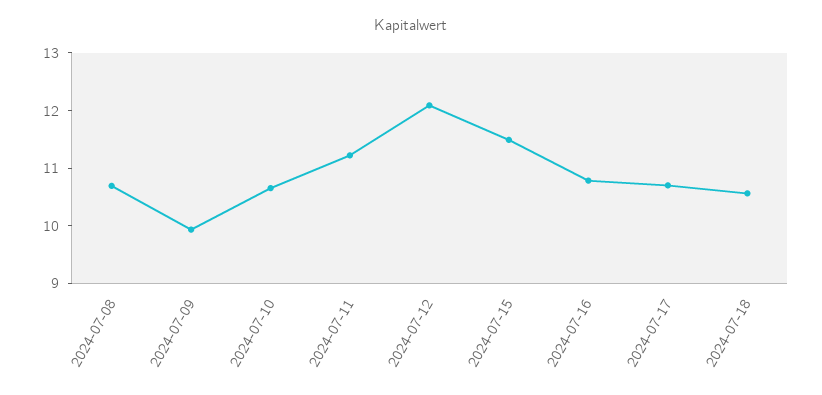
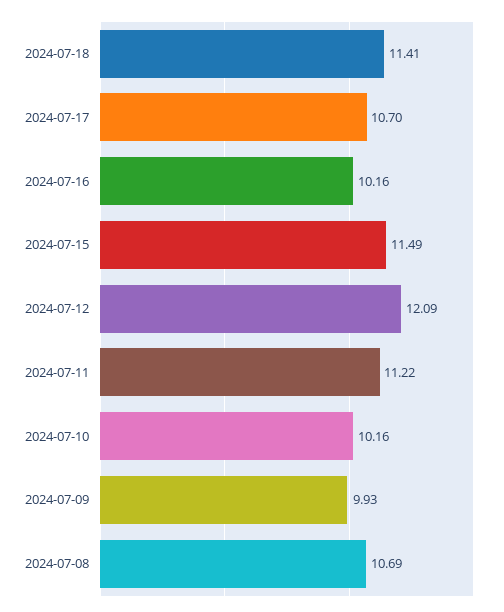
2024-07-10: 10.6 -> 10.16
2024-07-16: 10.8 -> 10.16
2024-07-18: 10.6 -> 11.41

